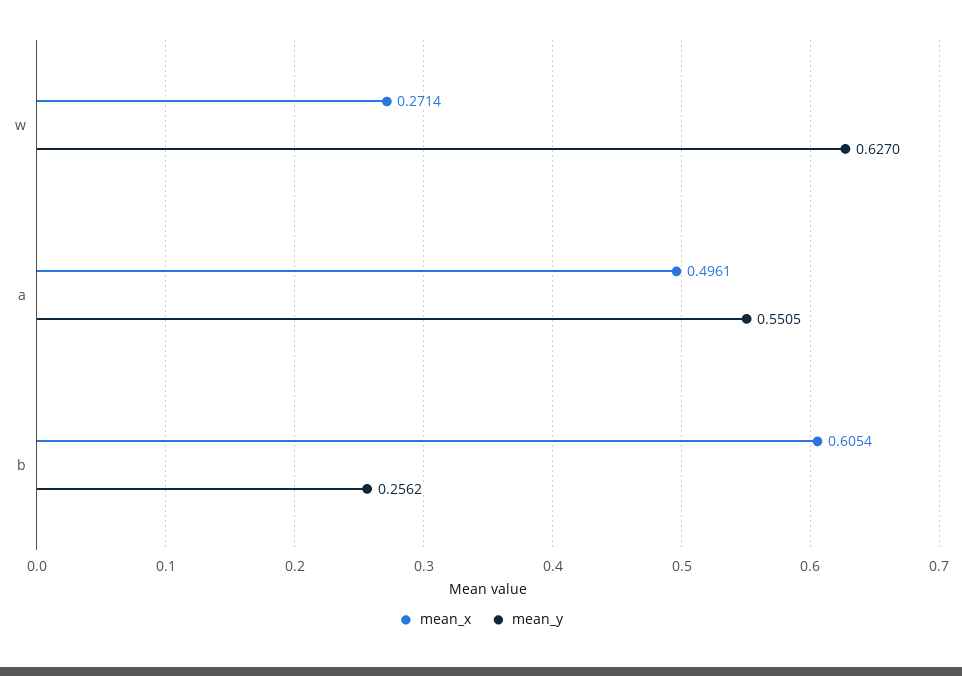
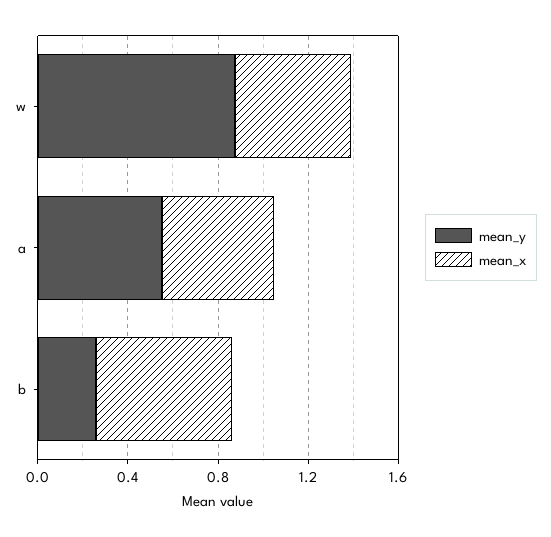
mean_x, w: 0.2714 -> 0.5
mean_y, w: 0.627 -> 0.9

